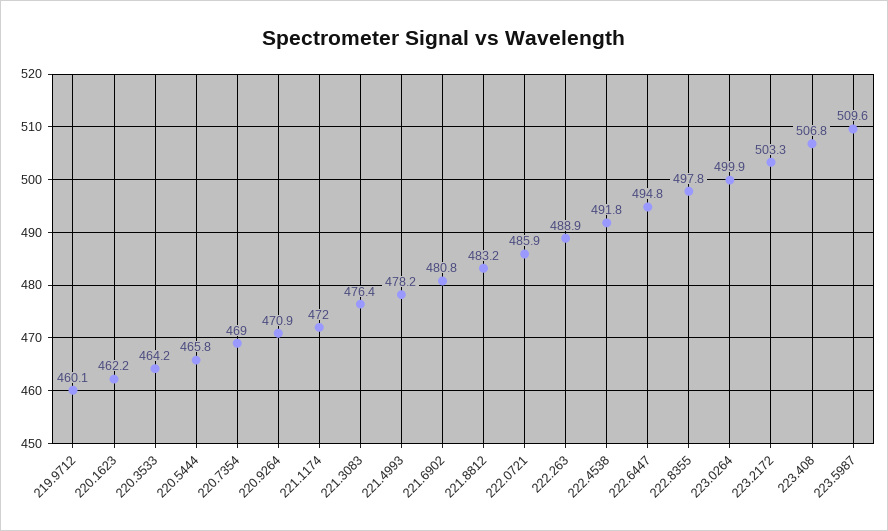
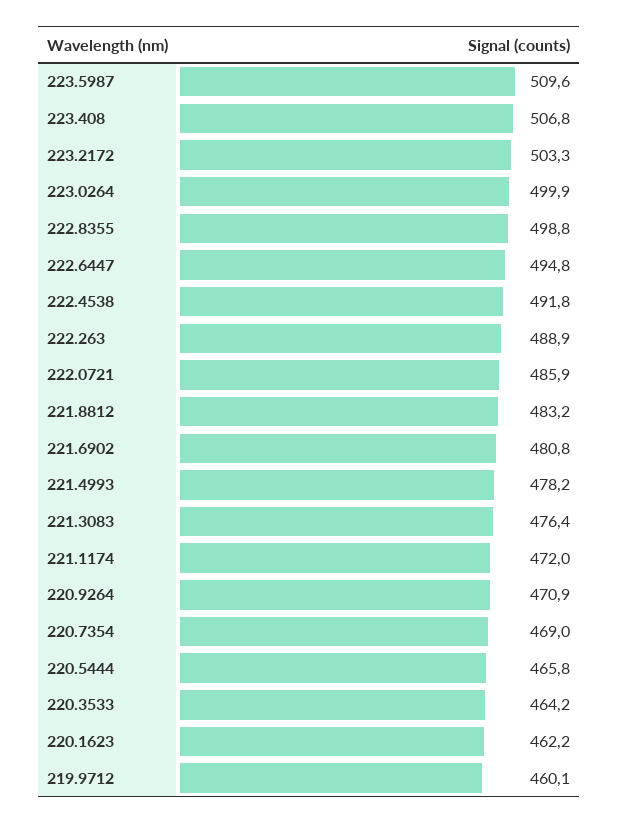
222.8355: 497.8 -> 498.8

